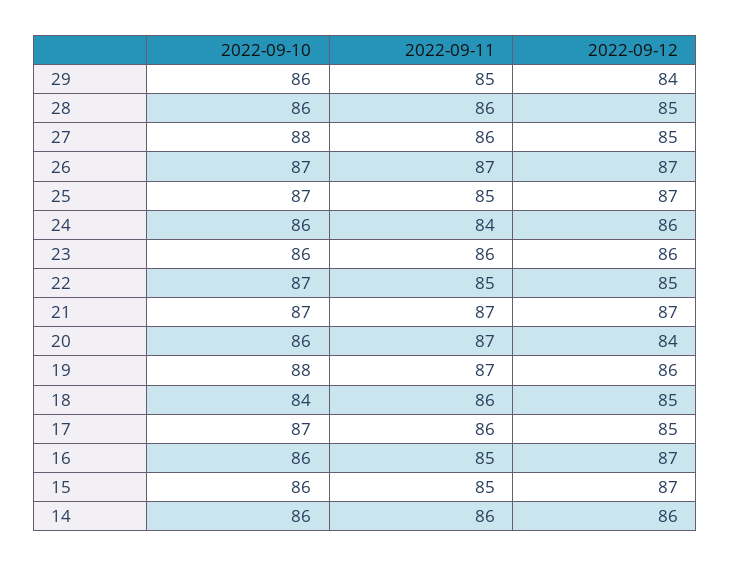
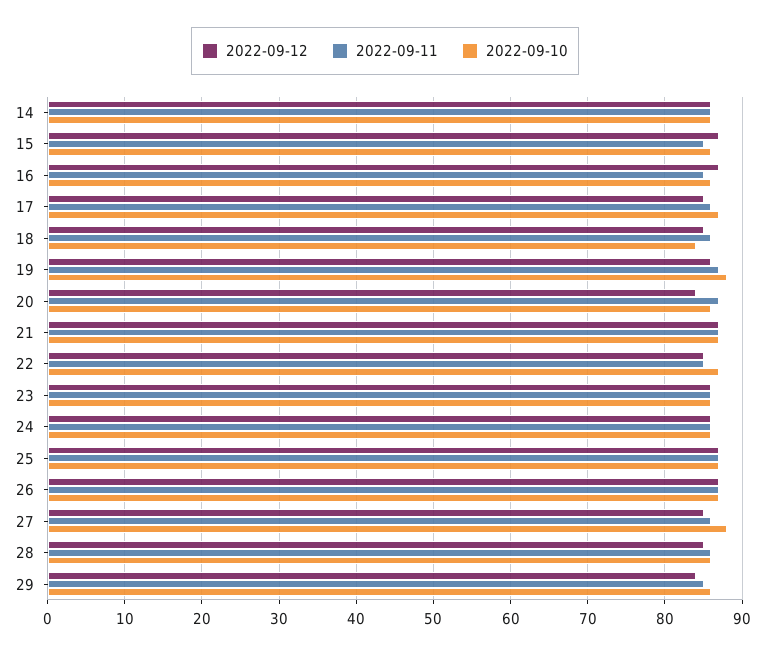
2022-09-11, 25: 85 -> 87
2022-09-11, 24: 84 -> 86

